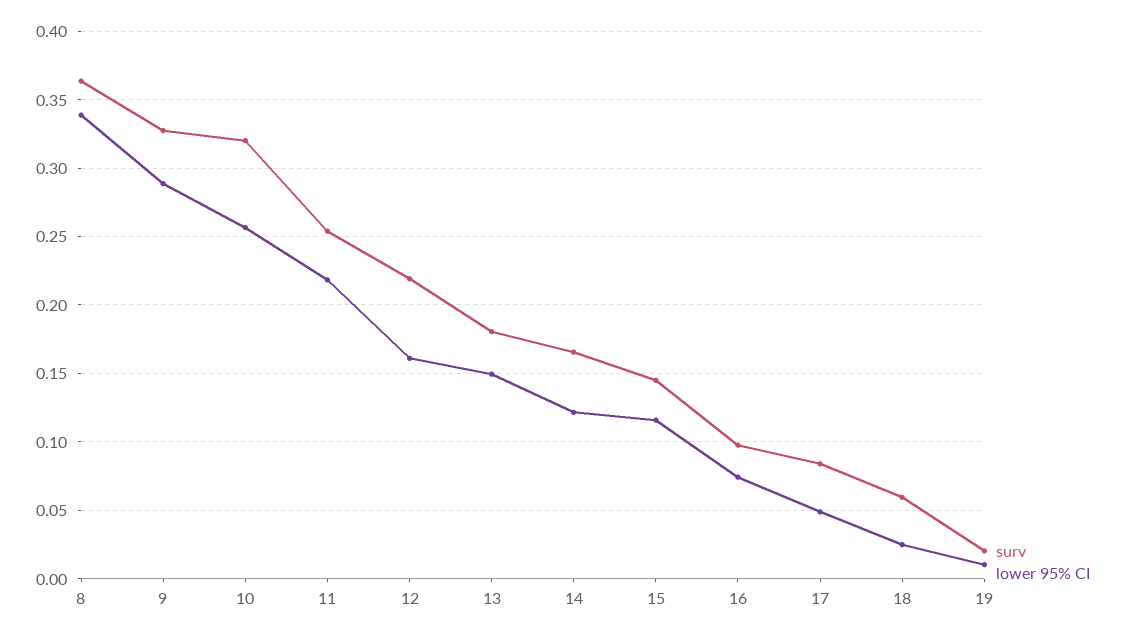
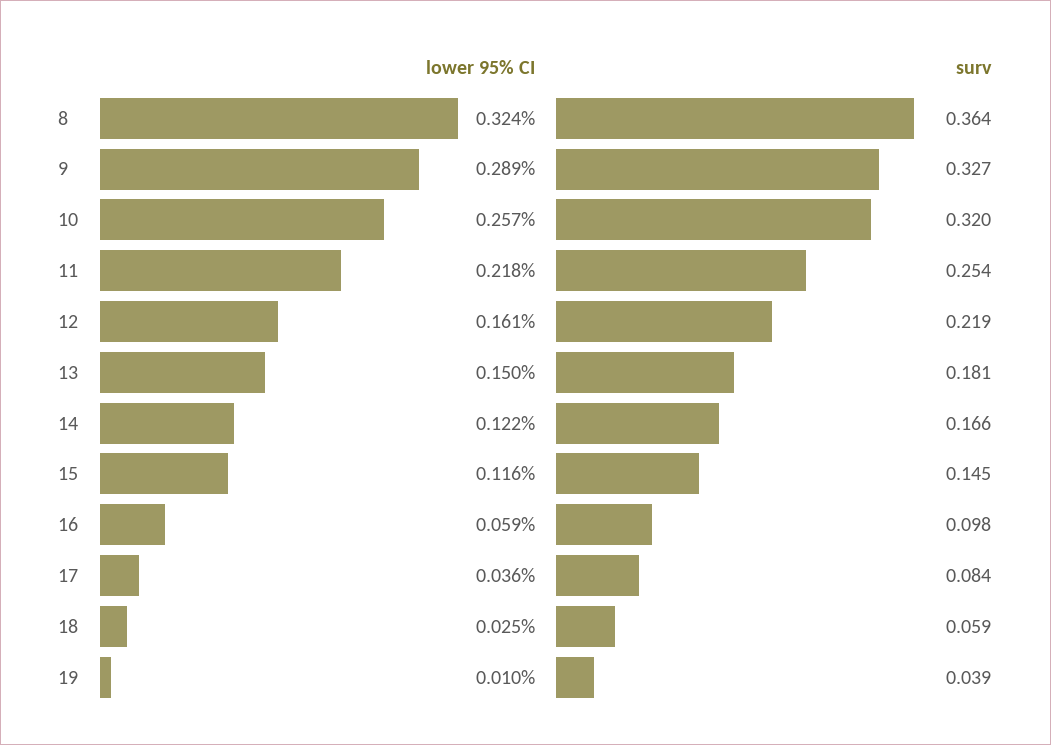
lower 95% CI, 8: 0.34 -> 0.324
lower 95% CI, 16: 0.075 -> 0.059
lower 95% CI, 17: 0.05 -> 0.036
surv, 19: 0.02 -> 0.039

